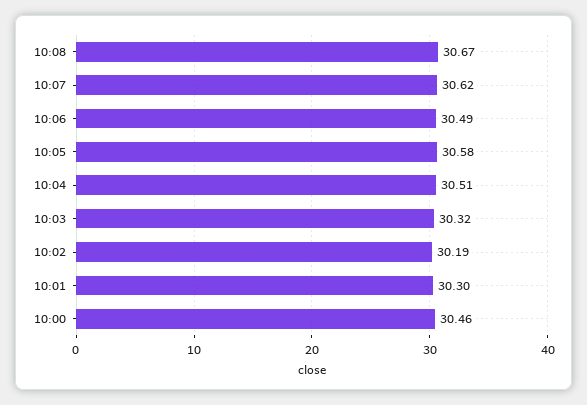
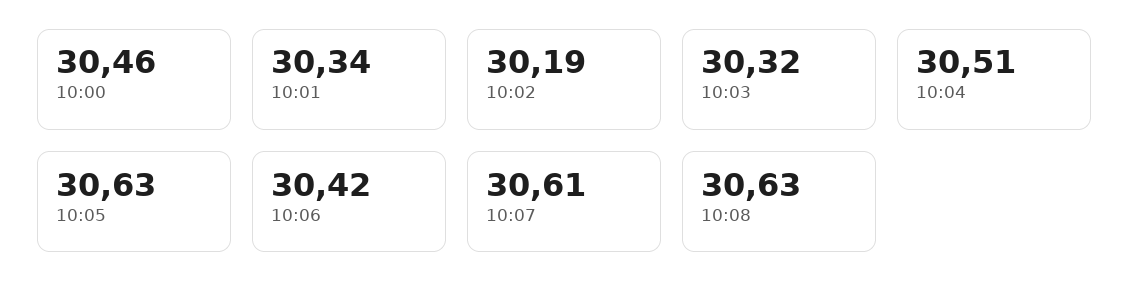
10:08: 30.67 -> 30.63
10:07: 30.62 -> 30.61
10:06: 30.49 -> 30.42
10:05: 30.58 -> 30.63
10:01: 30.3 -> 30.34

